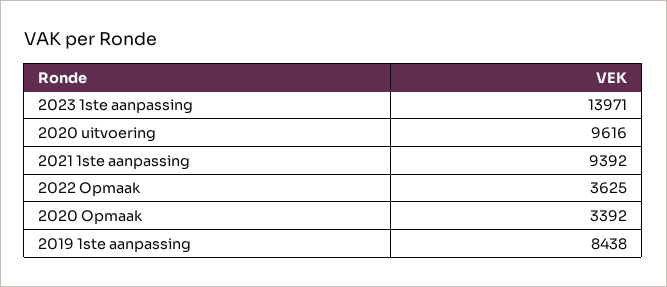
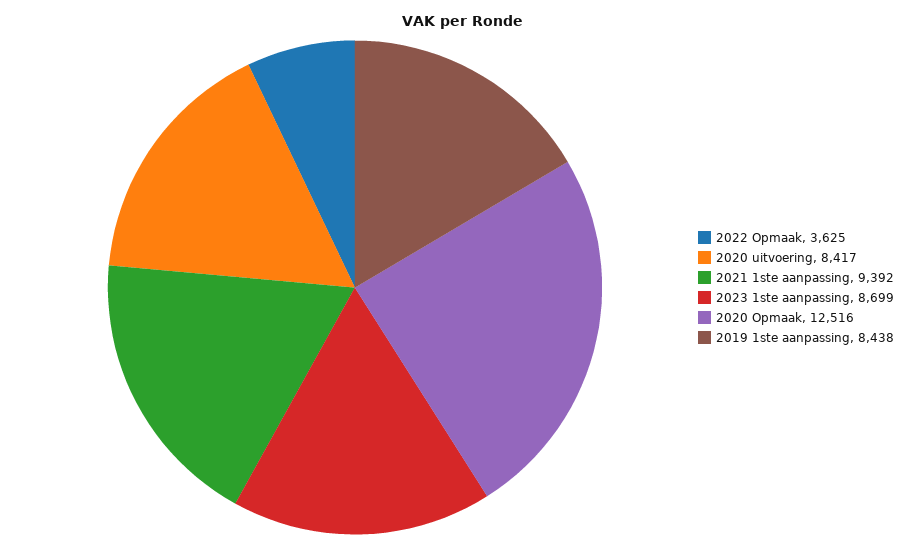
2023 1ste aanpassing: 13971 -> 8699
2020 uitvoering: 9616 -> 8417
2020 Opmaak: 3392 -> 12516

